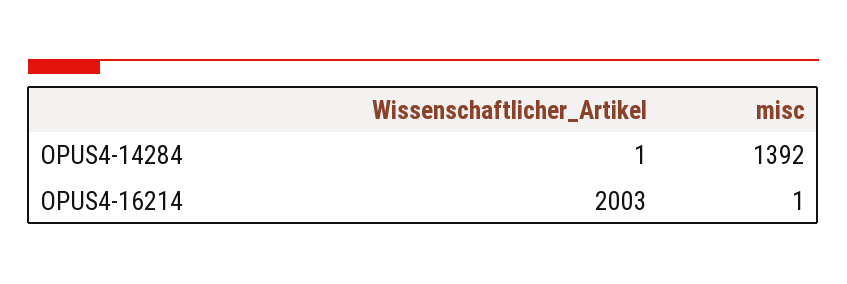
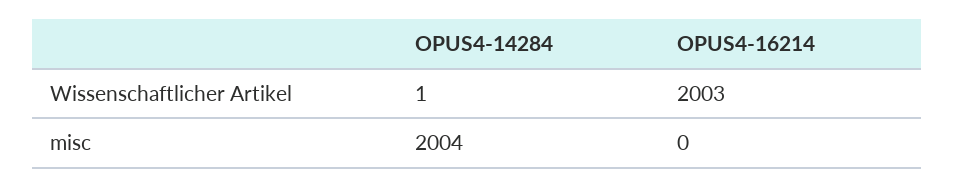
misc, OPUS4-14284: 1392 -> 2004
misc, OPUS4-16214: 1 -> 0

